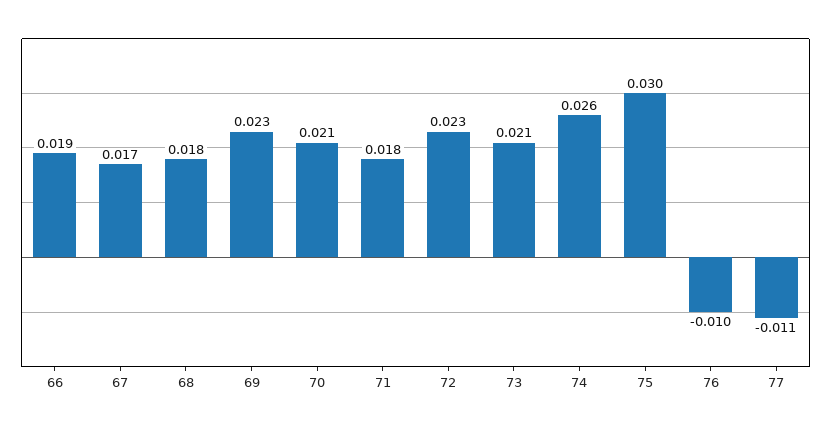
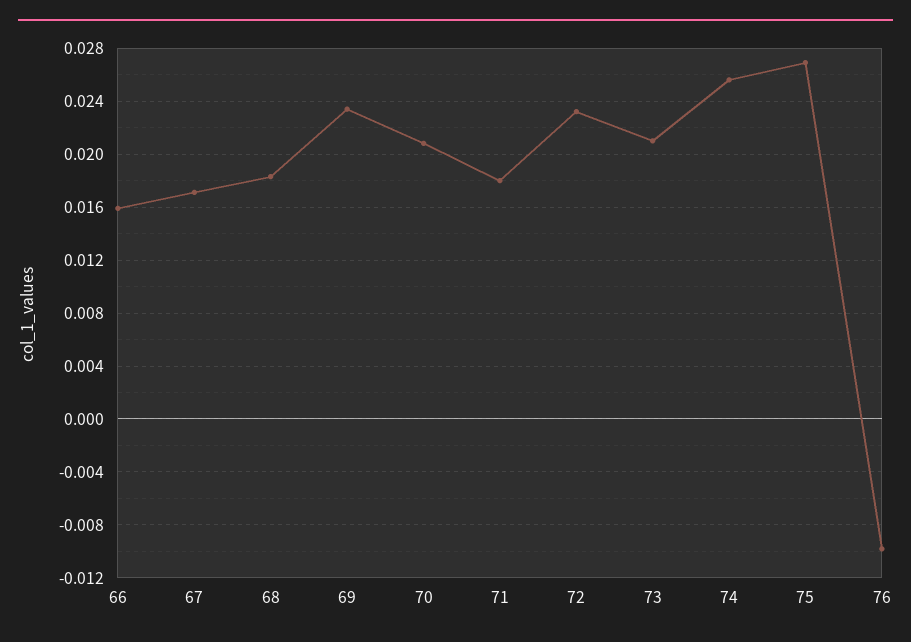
66: 0.019 -> 0.016
75: 0.03 -> 0.027
77: -0.011 -> none

